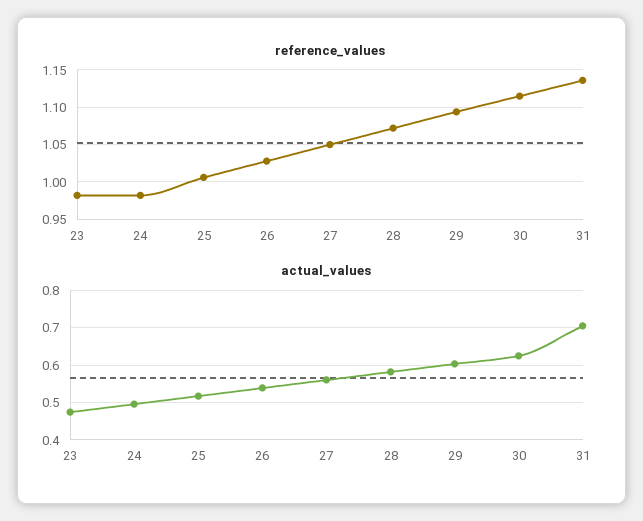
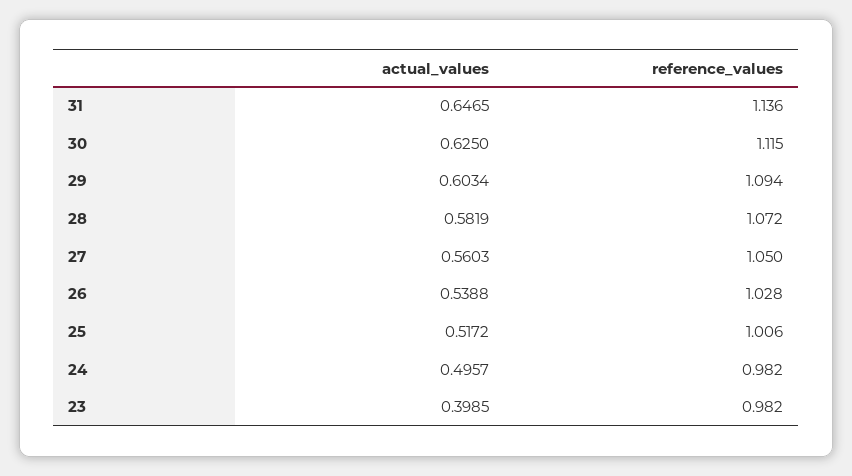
actual_values, 23: 0.48 -> 0.3985
actual_values, 31: 0.7 -> 0.6465

